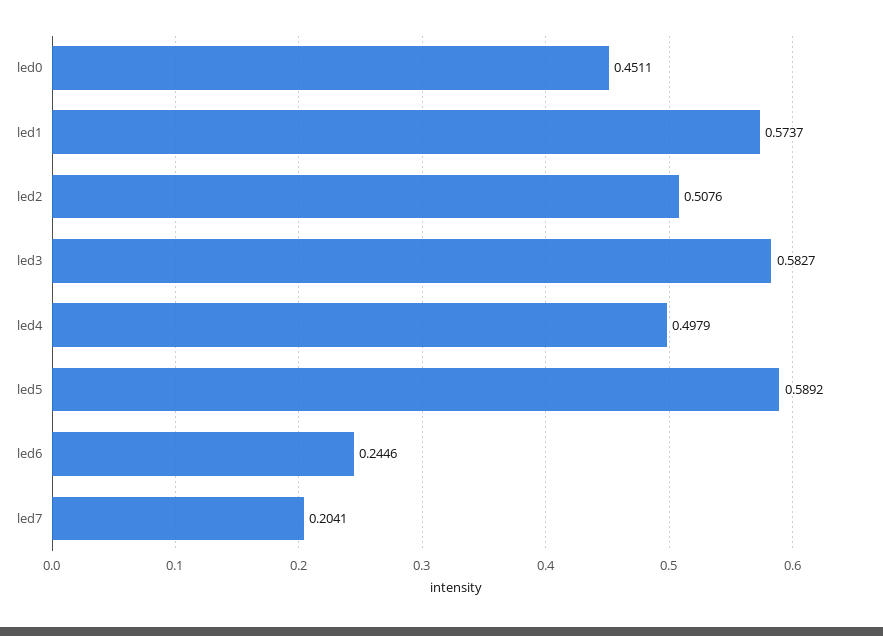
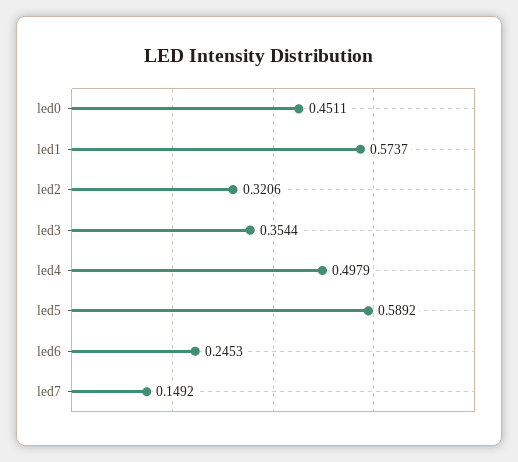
led2: 0.5076 -> 0.3206
led3: 0.5827 -> 0.3544
led6: 0.2446 -> 0.2453
led7: 0.2041 -> 0.1492

